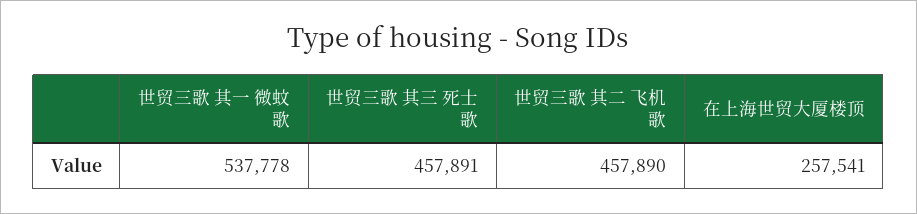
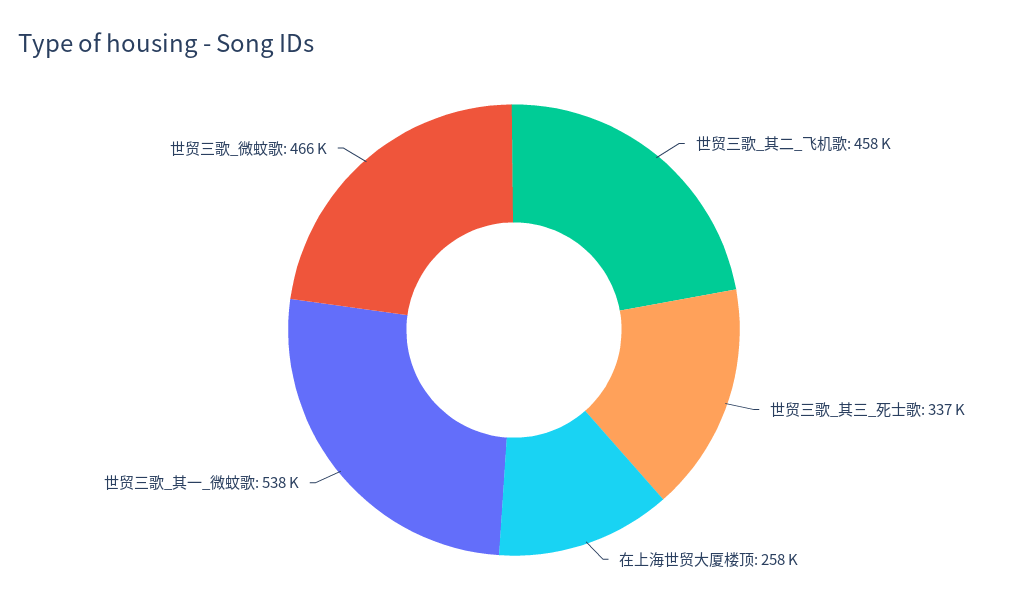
世贸三歌 其三 死士歌: 457891 -> 337000
世贸三歌_微蚊歌: none -> 466000

